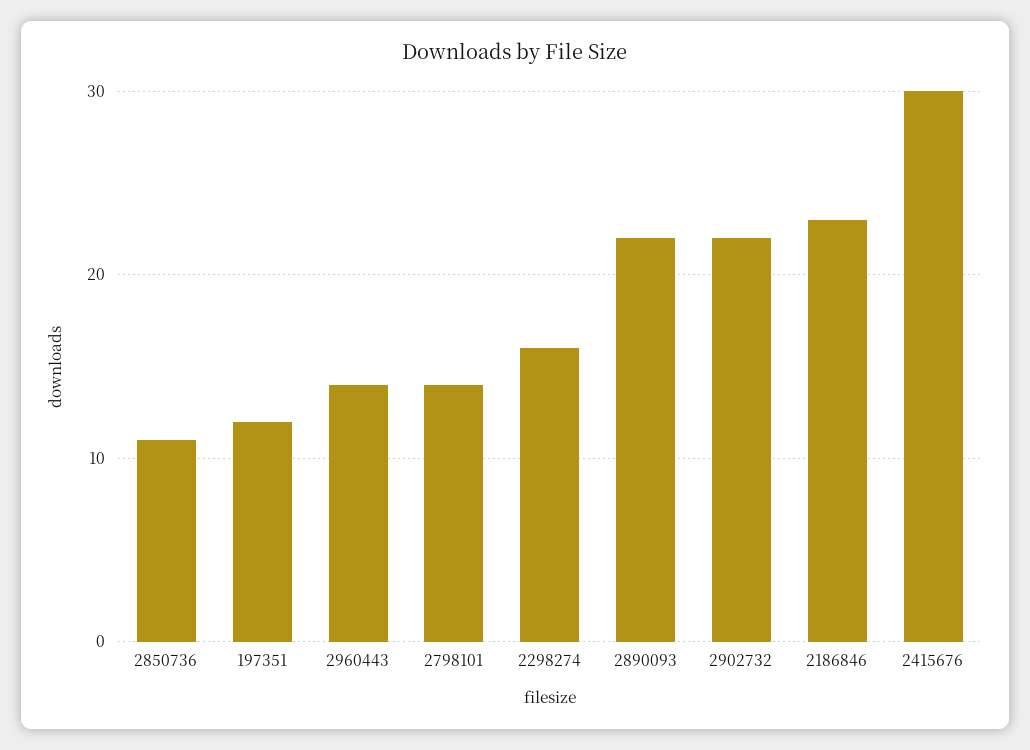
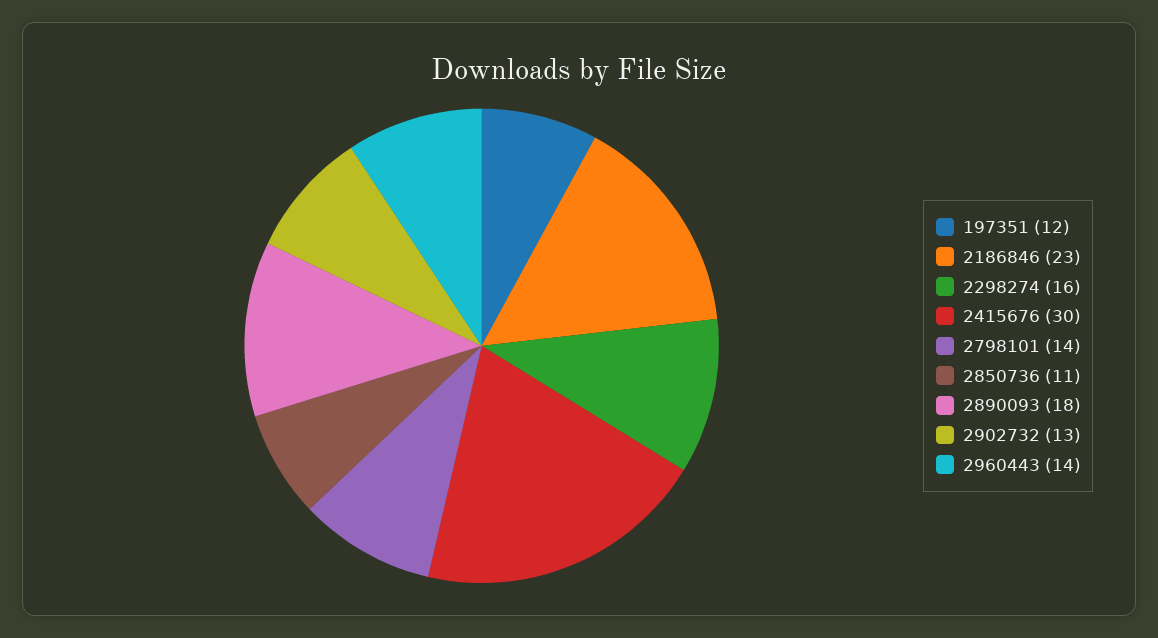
2890093: 22 -> 18
2902732: 22 -> 13

